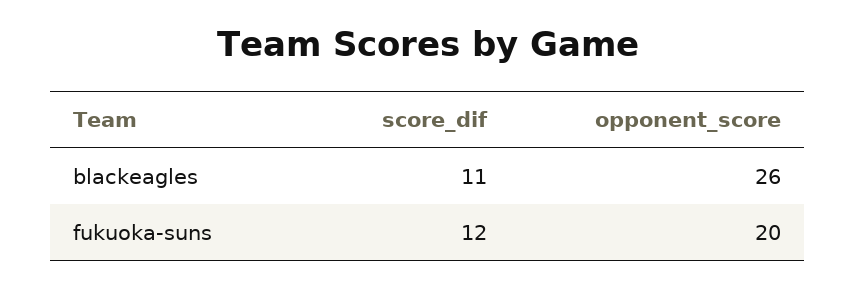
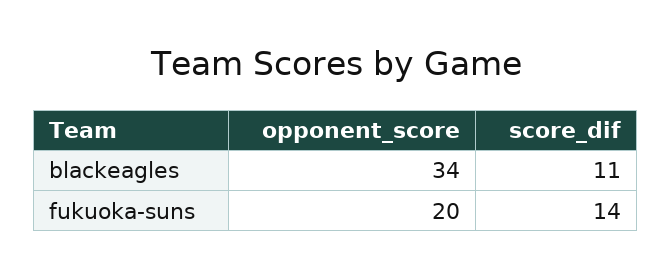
opponent_score, blackeagles: 26 -> 34
score_dif, fukuoka-suns: 12 -> 14

